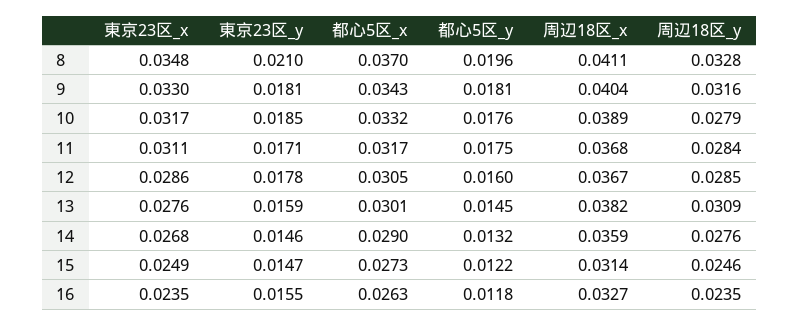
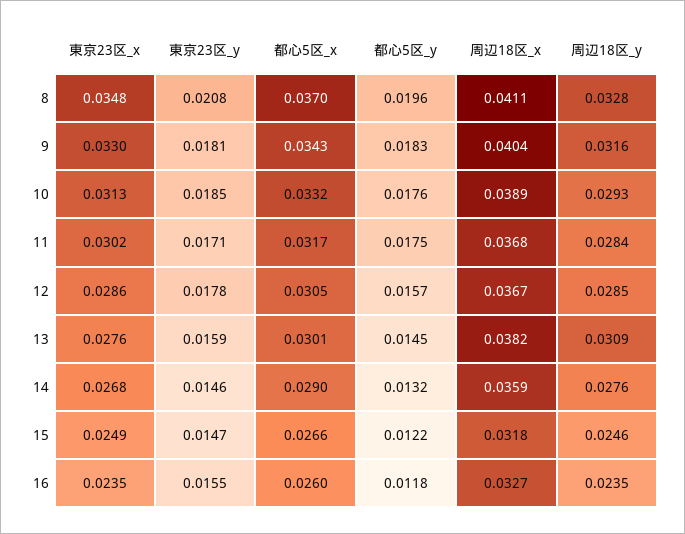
東京23区_y, 8: 0.021 -> 0.0208
都心5区_y, 9: 0.0181 -> 0.0183
東京23区_x, 10: 0.0317 -> 0.0313
周辺18区_y, 10: 0.0279 -> 0.0293
東京23区_x, 11: 0.0311 -> 0.0302
都心5区_y, 12: 0.016 -> 0.0157
都心5区_x, 15: 0.0273 -> 0.0266
周辺18区_x, 15: 0.0314 -> 0.0318
都心5区_x, 16: 0.0263 -> 0.026

